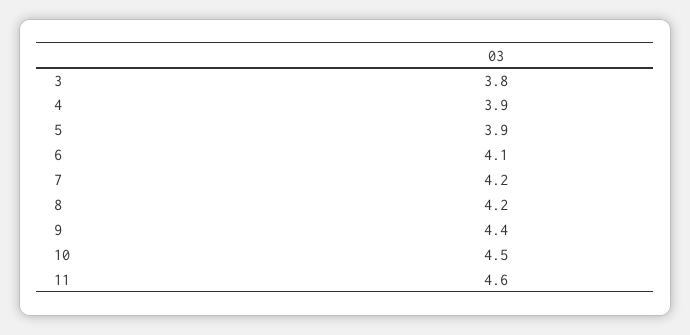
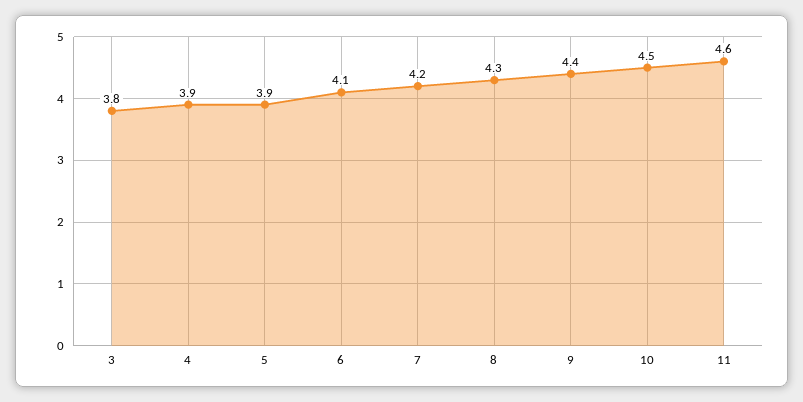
8: 4.2 -> 4.3

